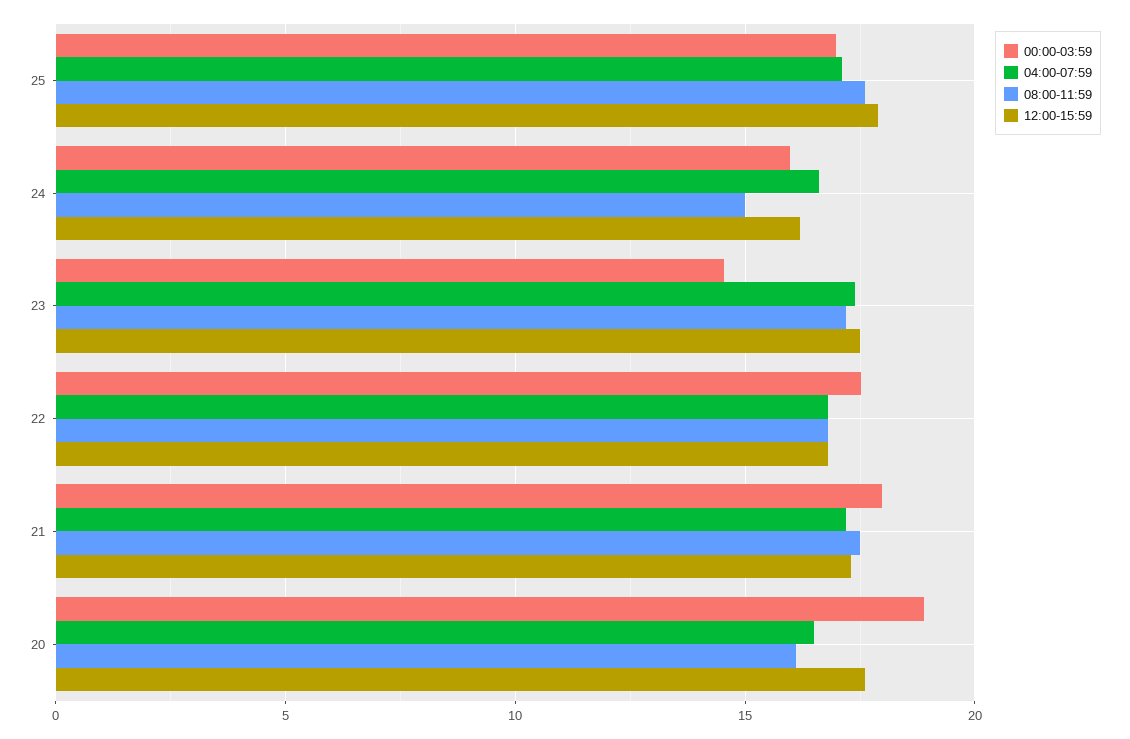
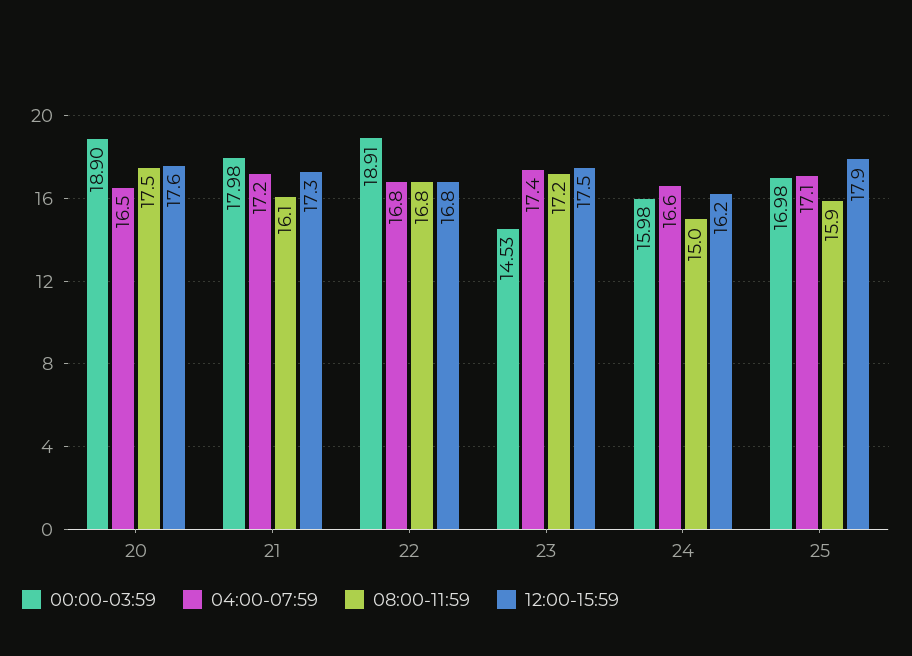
08:00-11:59, 25: 17.5 -> 15.9
00:00-03:59, 22: 17.5 -> 18.91
08:00-11:59, 21: 17.5 -> 16.1
08:00-11:59, 20: 16 -> 17.5

